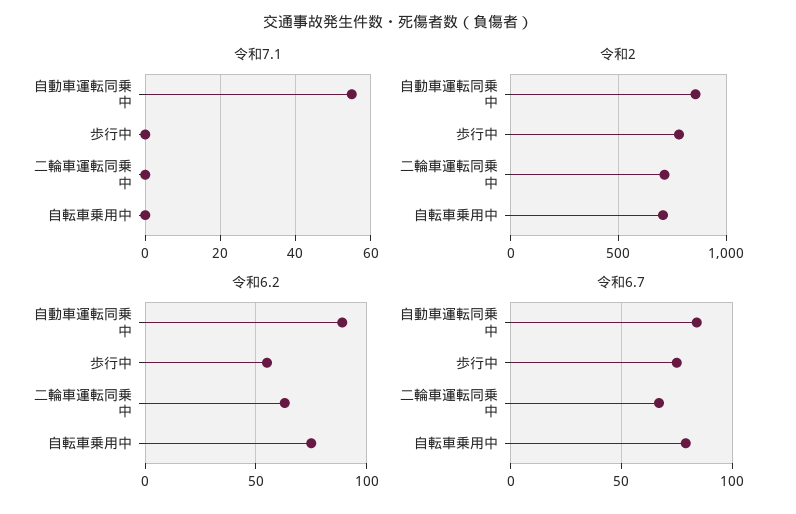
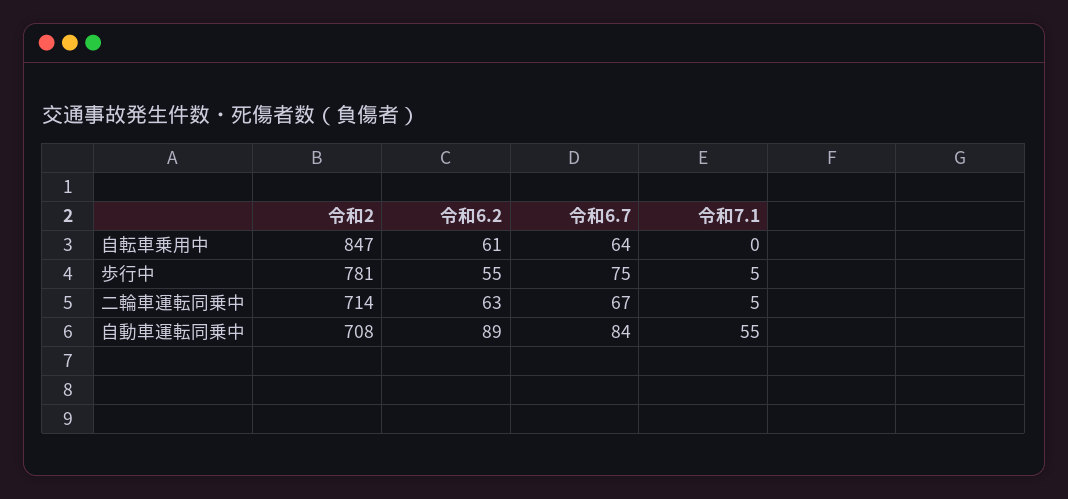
令和7.1, 歩行中: 0 -> 5
令和7.1, 二輪車運転同乗中: 0 -> 5
令和2, 自動車運転同乗中: 850 -> 708
令和2, 自転車乗用中: 700 -> 847
令和6.2, 自転車乗用中: 75 -> 61
令和6.7, 自転車乗用中: 80 -> 64

